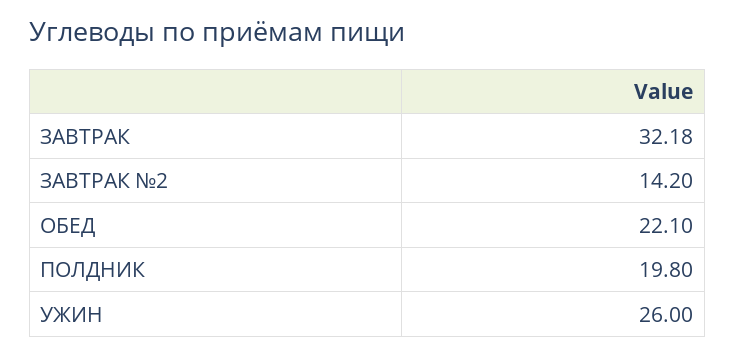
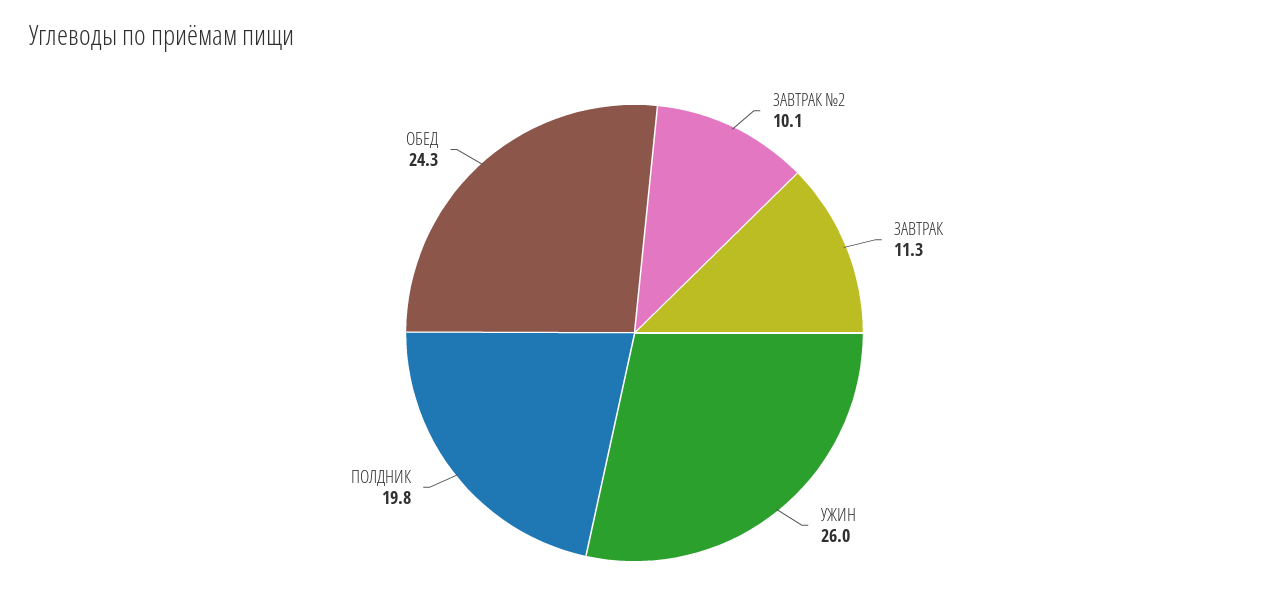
ЗАВТРАК: 32.18 -> 11.3
ЗАВТРАК №2: 14.2 -> 10.1
ОБЕД: 22.1 -> 24.3

